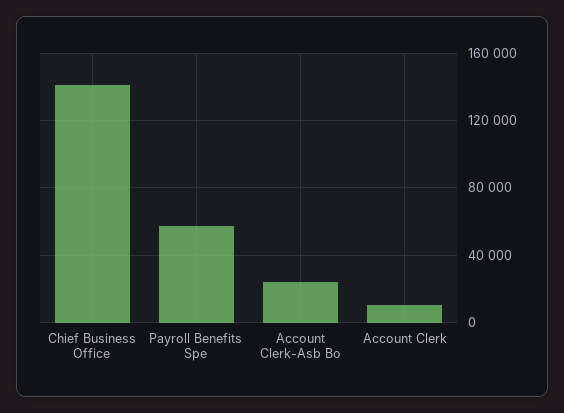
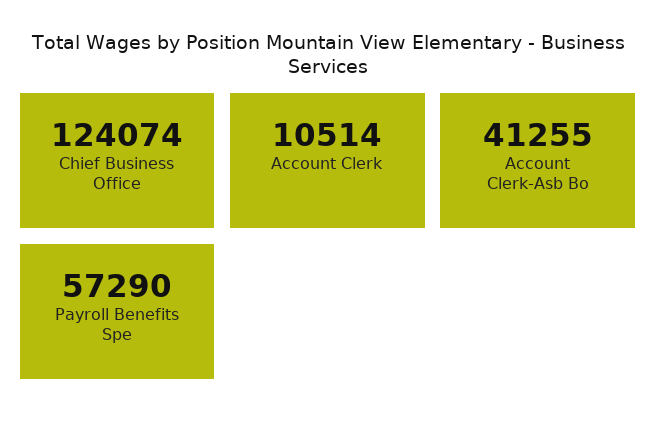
Chief Business Office: 140000 -> 124074
Account Clerk-Asb Bo: 25000 -> 41255

